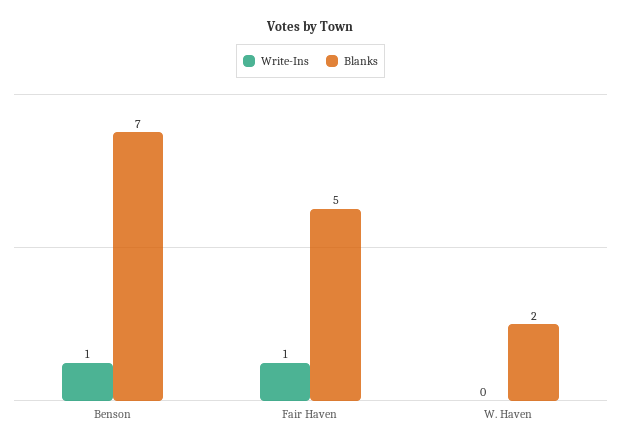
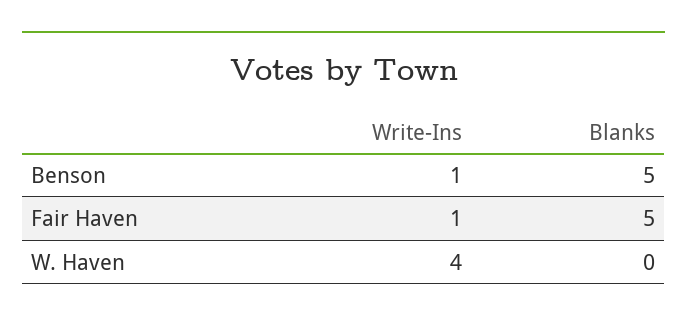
Blanks, Benson: 7 -> 5
Write-Ins, W. Haven: 0 -> 4
Blanks, W. Haven: 2 -> 0

